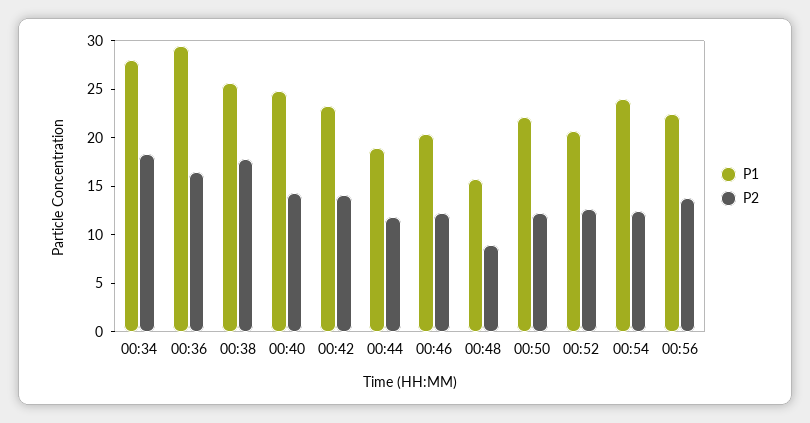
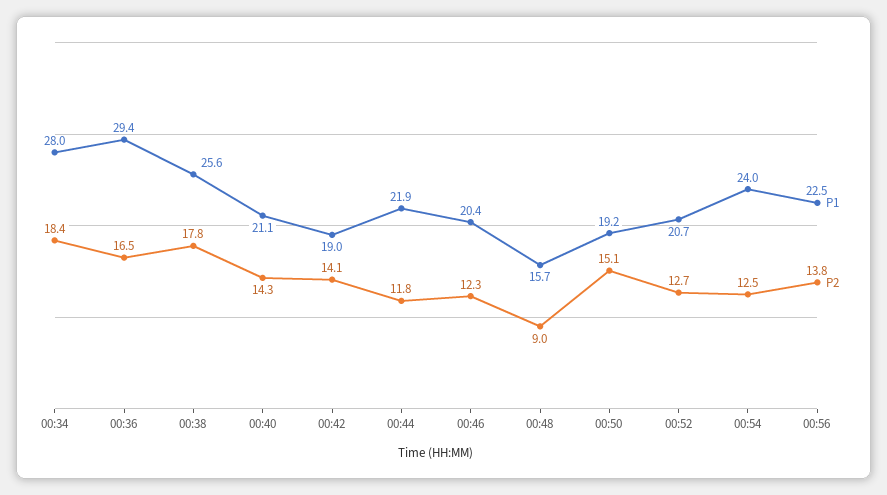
P1, 00:40: 25 -> 21.1
P1, 00:42: 23 -> 19
P1, 00:44: 19 -> 21.9
P1, 00:50: 22 -> 19.2
P2, 00:50: 12 -> 15.1

